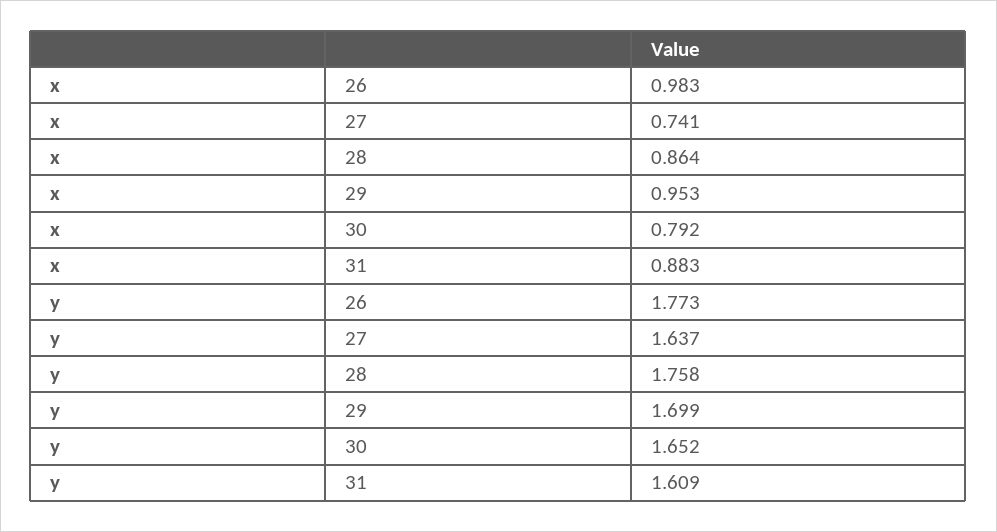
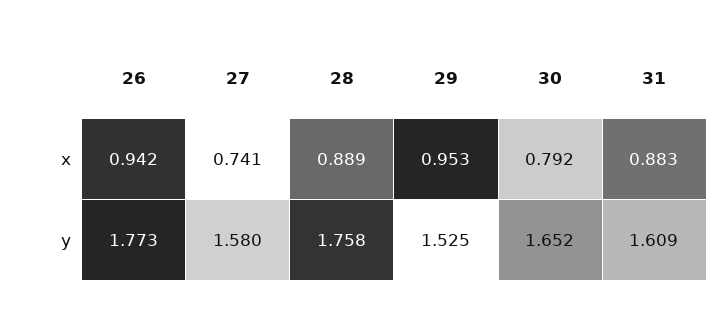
x, 26: 0.983 -> 0.942
x, 28: 0.864 -> 0.889
y, 27: 1.637 -> 1.58
y, 29: 1.699 -> 1.525

